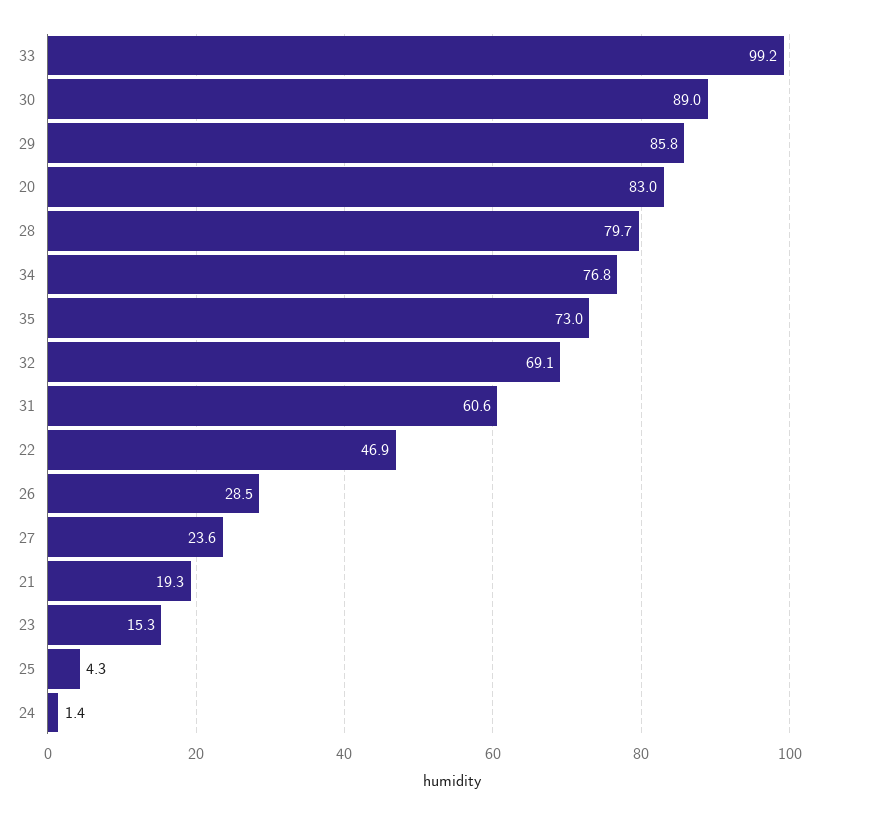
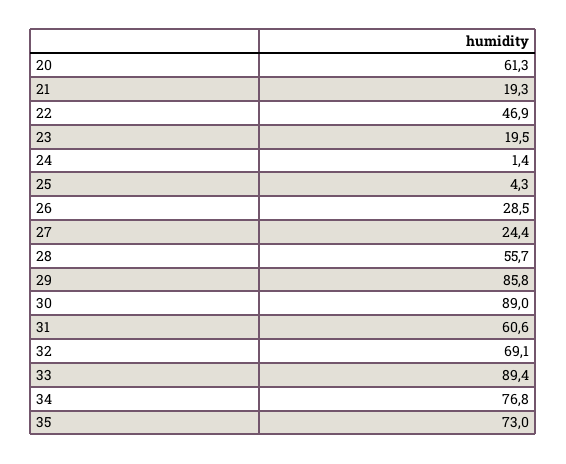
33: 99.2 -> 89.4
20: 83 -> 61.3
28: 79.7 -> 55.7
27: 23.6 -> 24.4
23: 15.3 -> 19.5

